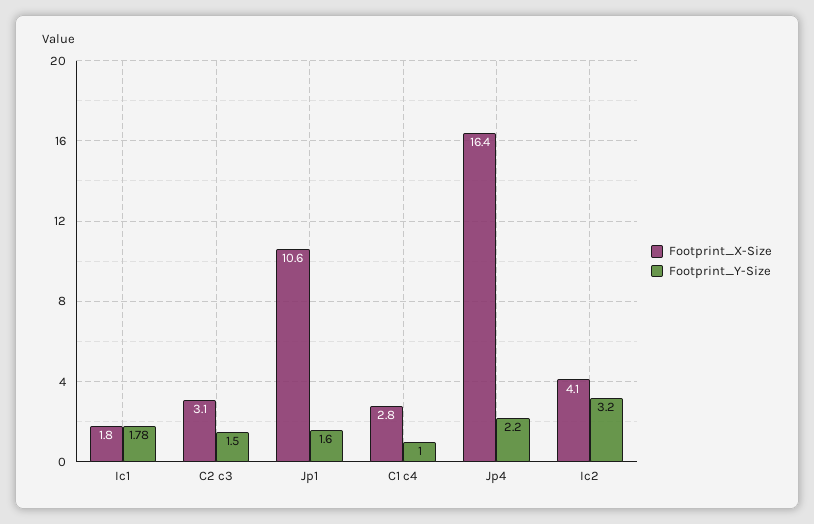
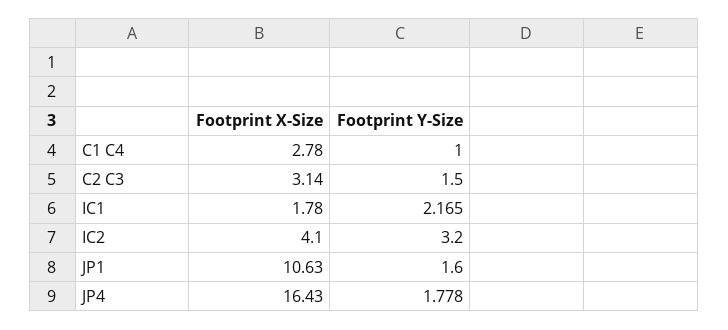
Footprint_Y-Size, Ic1: 1.78 -> 2.165
Footprint_Y-Size, Jp4: 2.2 -> 1.778

